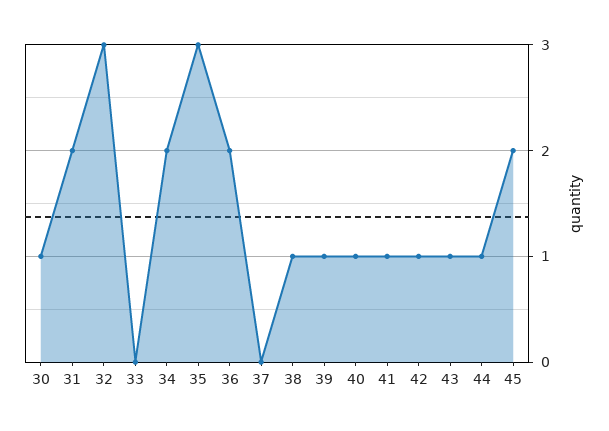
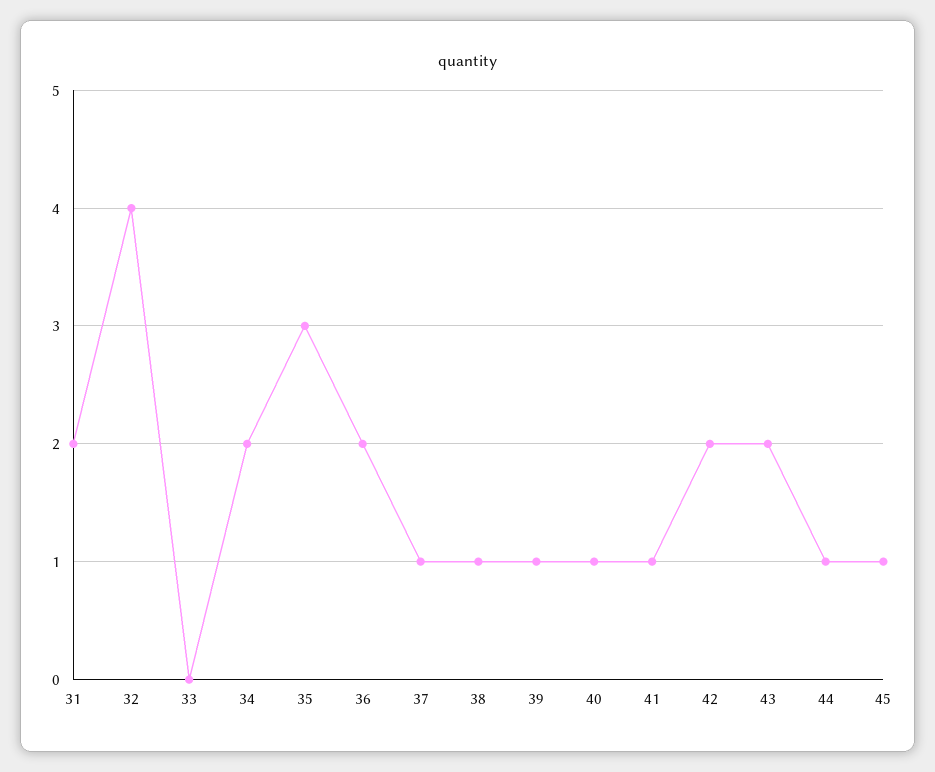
30: 1 -> none
32: 3 -> 4
37: 0 -> 1
42: 1 -> 2
43: 1 -> 2
45: 2 -> 1

